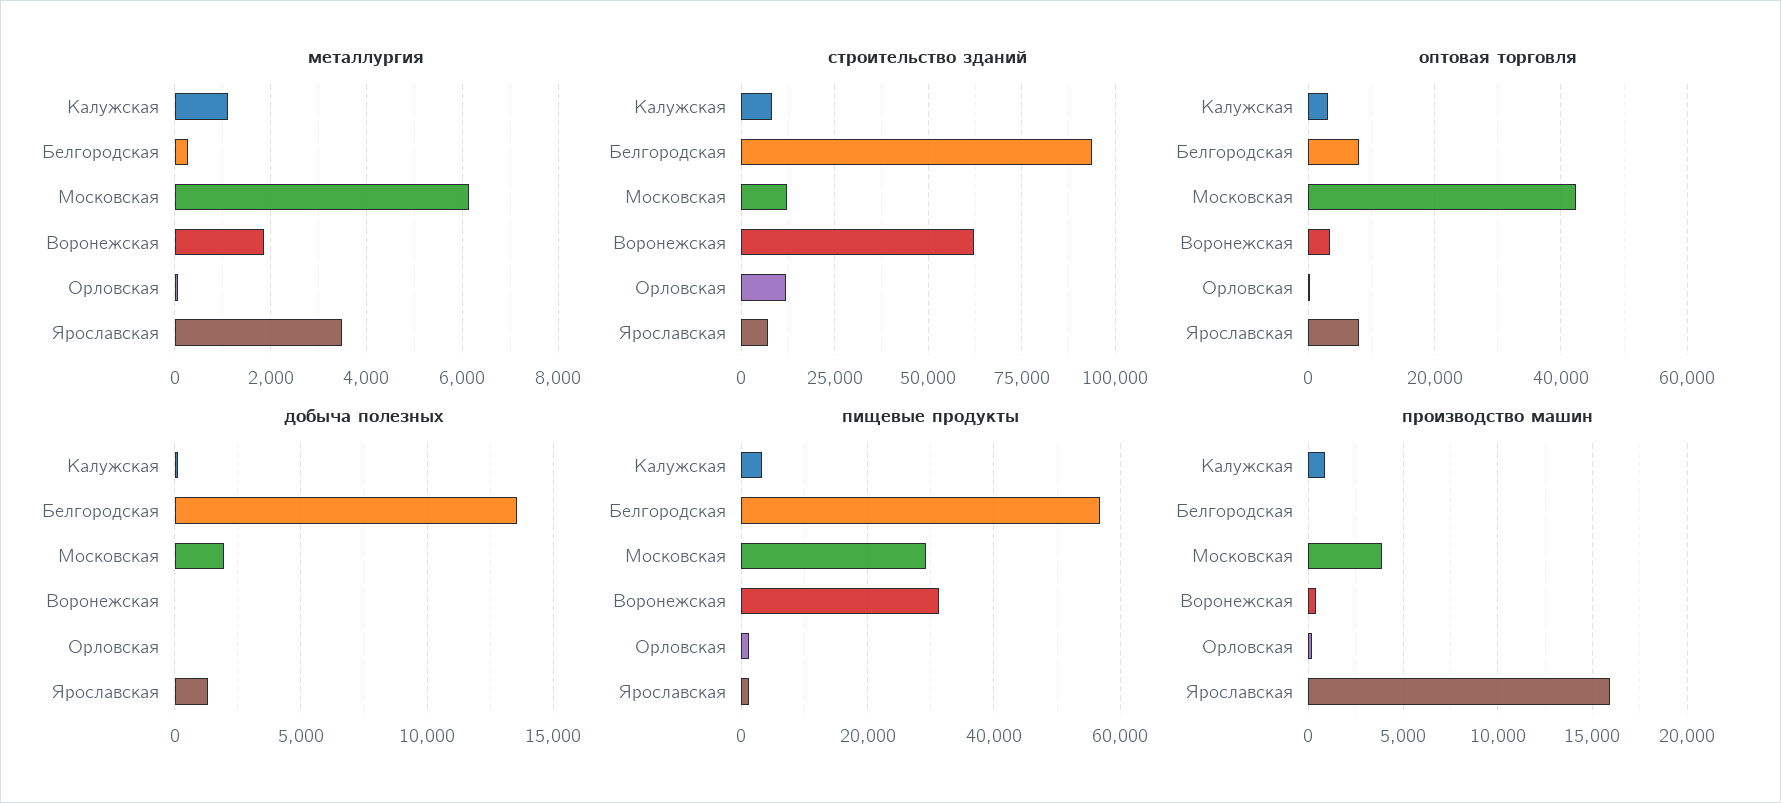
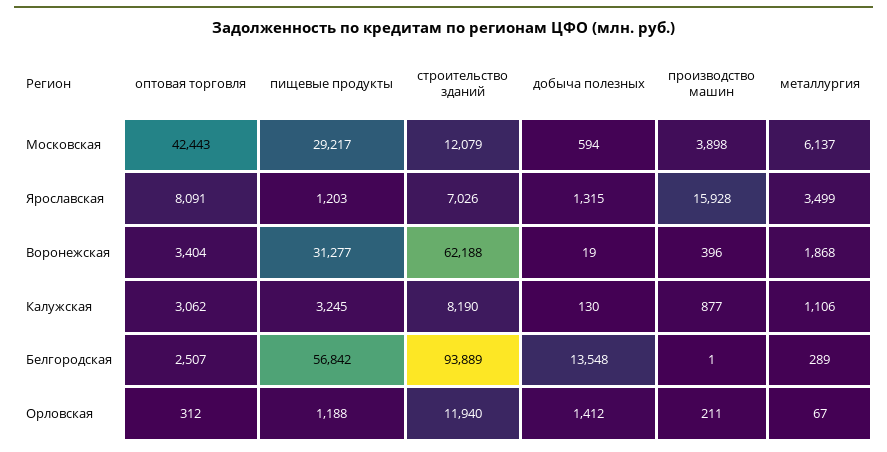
оптовая торговля, Белгородская: 8000 -> 2507
добыча полезных, Московская: 2000 -> 594
добыча полезных, Орловская: 0 -> 1412

